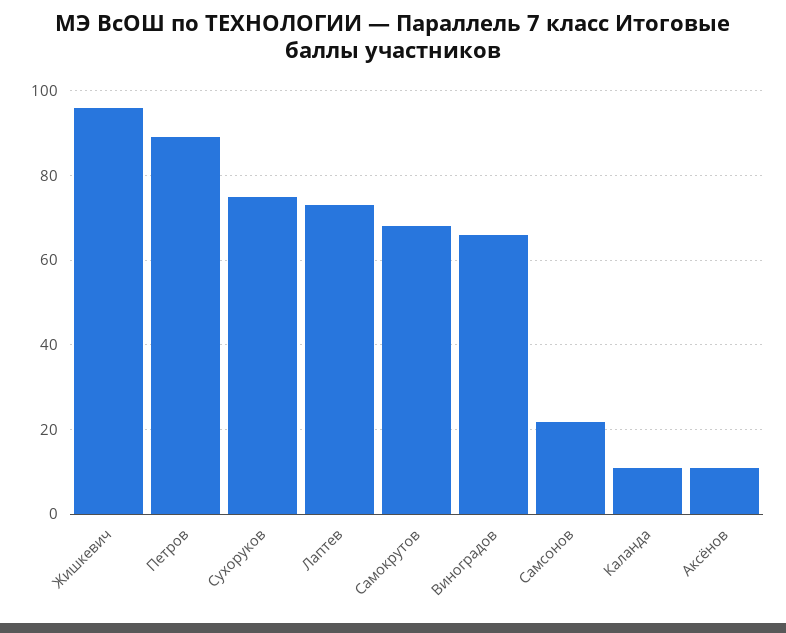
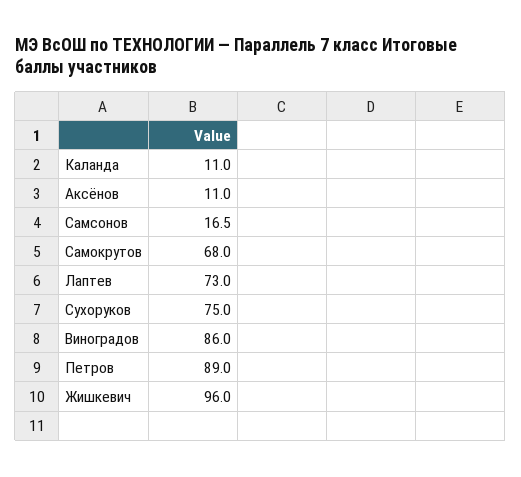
Виноградов: 66 -> 86
Самсонов: 22 -> 16.5

